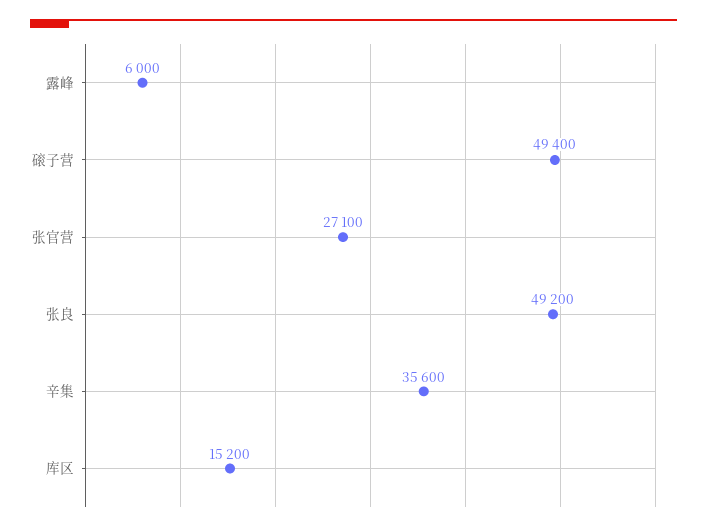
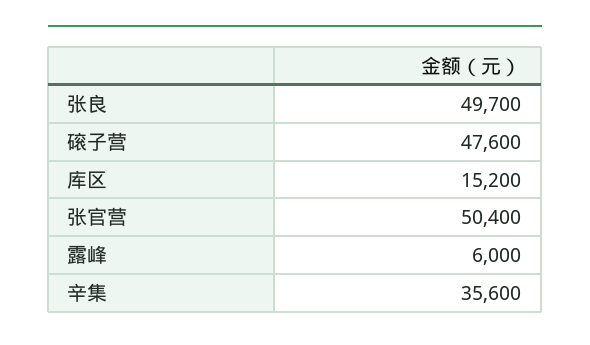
磙子营: 49400 -> 47600
张官营: 27100 -> 50400
张良: 49200 -> 49700

